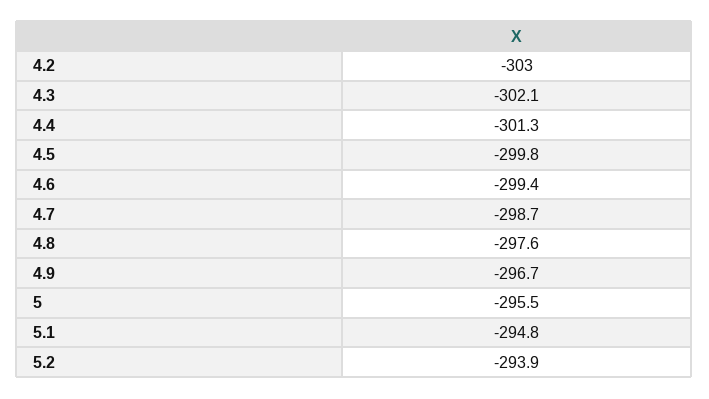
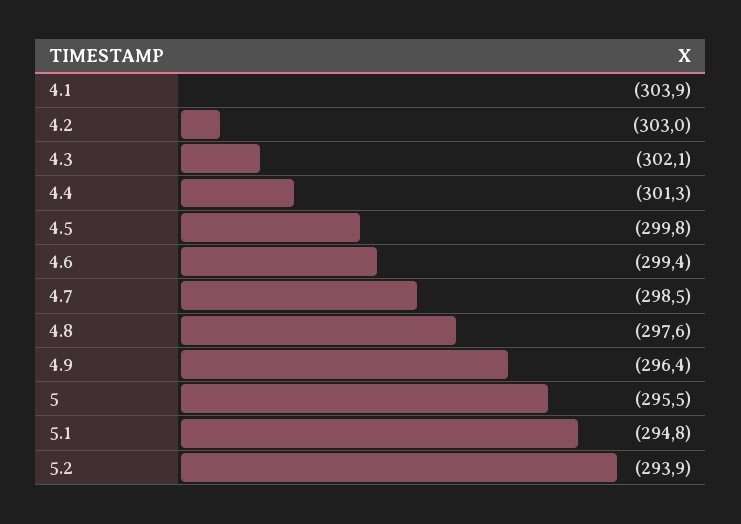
4.7: -298.7 -> -298.5
4.9: -296.7 -> -296.4
4.1: none -> -303.9

